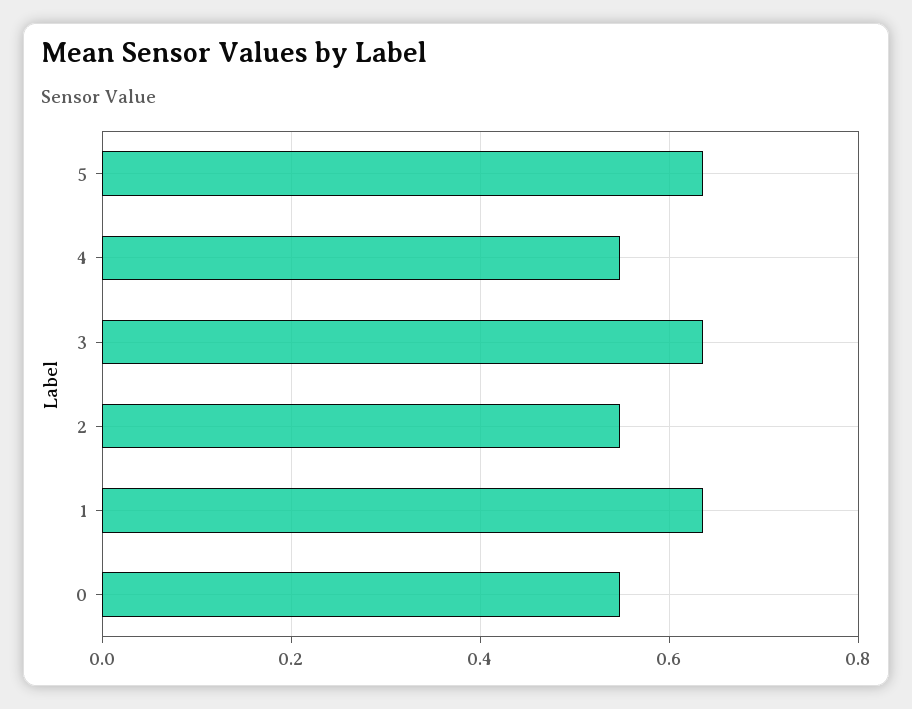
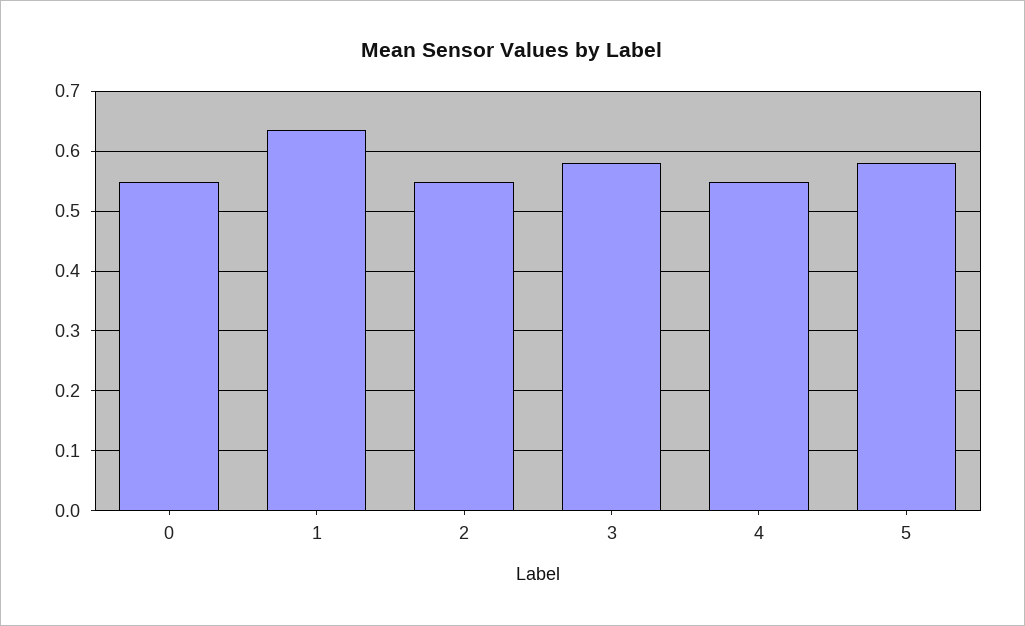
5: 0.64 -> 0.58
3: 0.64 -> 0.58

